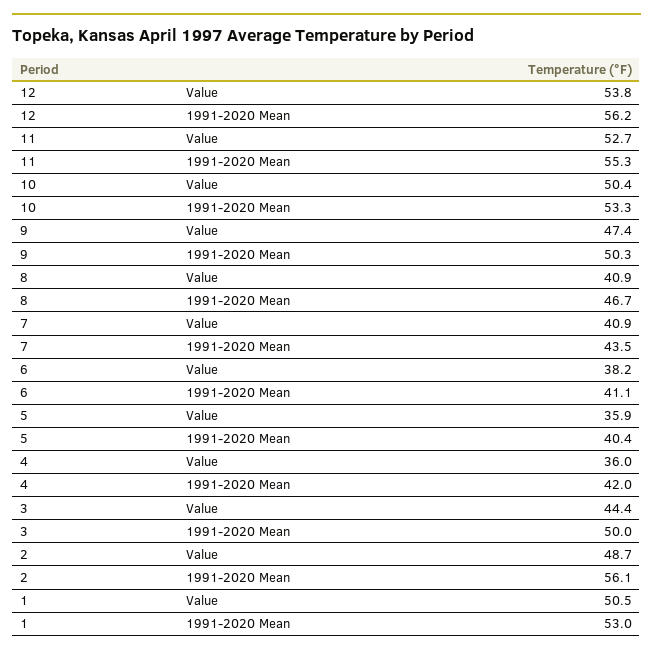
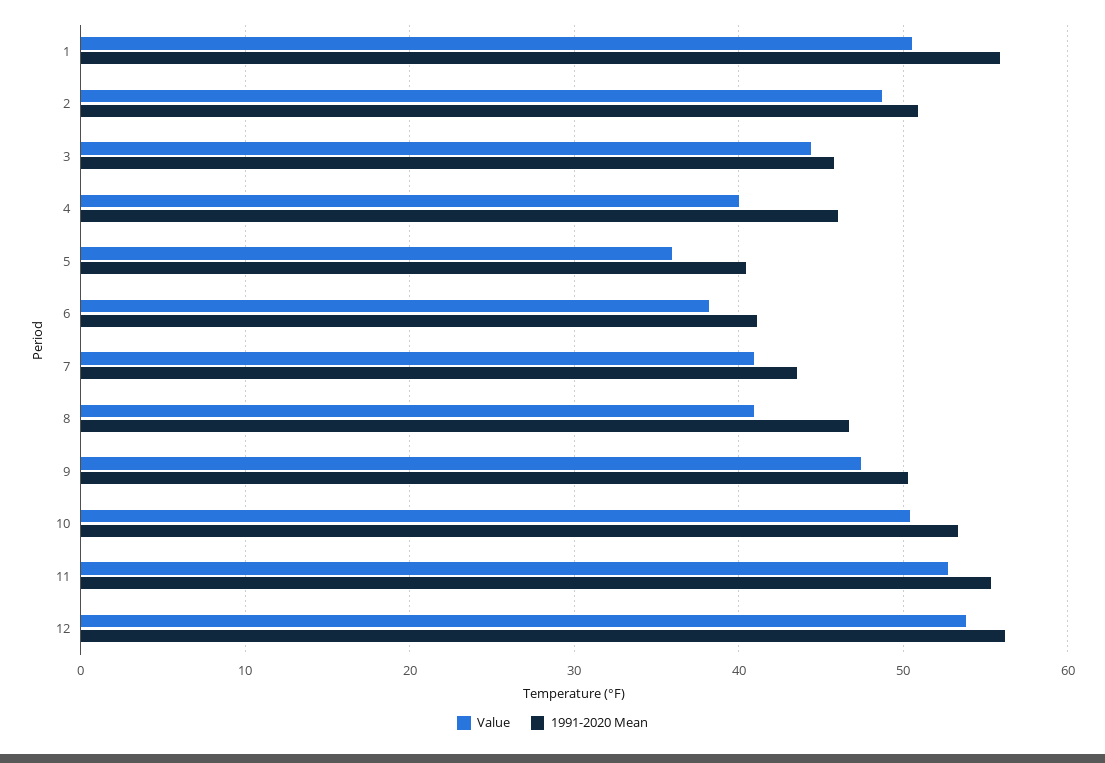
Value, 4: 36 -> 40
1991-2020 Mean, 4: 42 -> 46
1991-2020 Mean, 3: 50 -> 46
1991-2020 Mean, 2: 56.1 -> 51
1991-2020 Mean, 1: 53 -> 56

